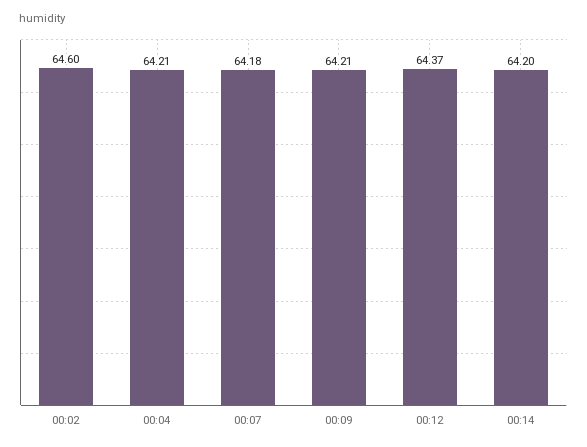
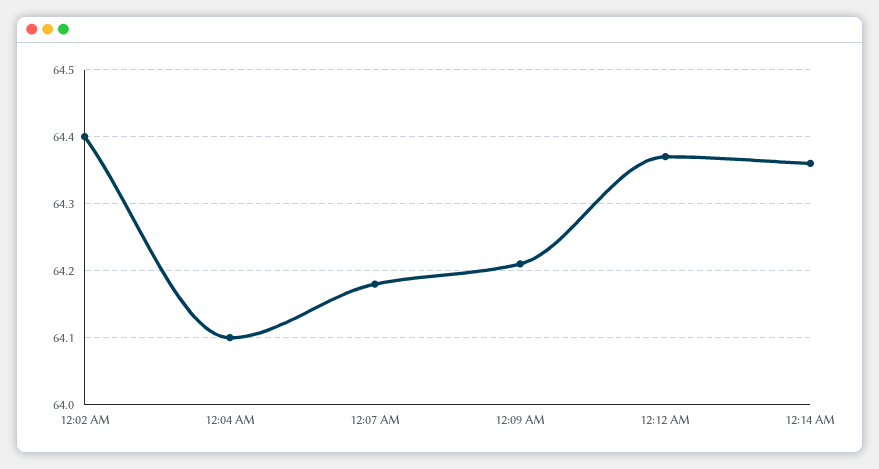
00:02: 64.6 -> 64.4
00:04: 64.21 -> 64.1
00:14: 64.2 -> 64.36

